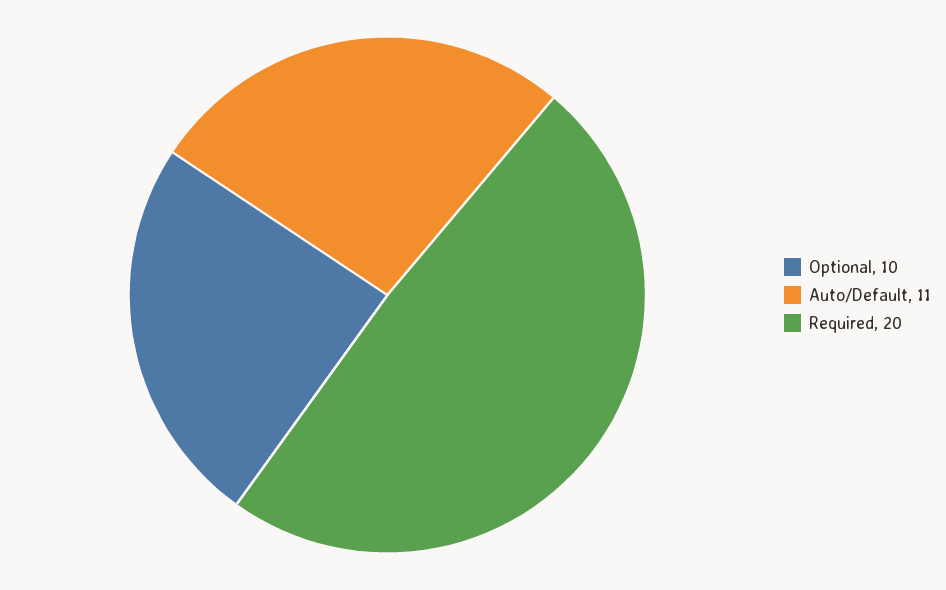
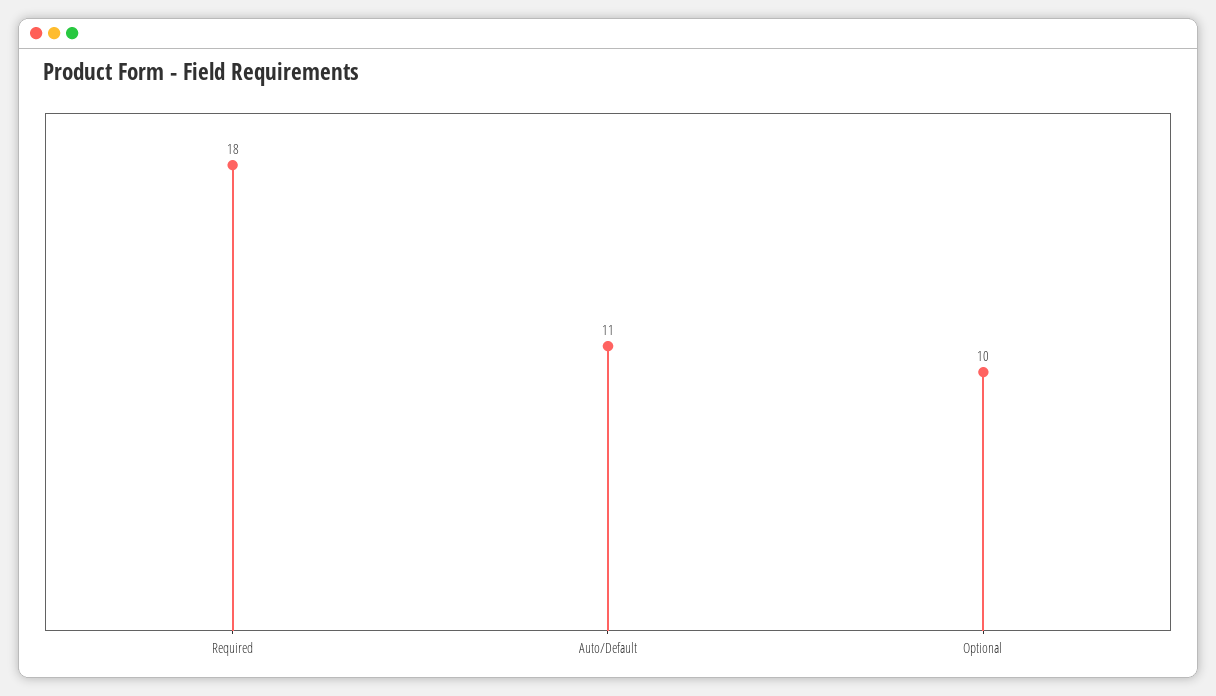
Required: 20 -> 18

